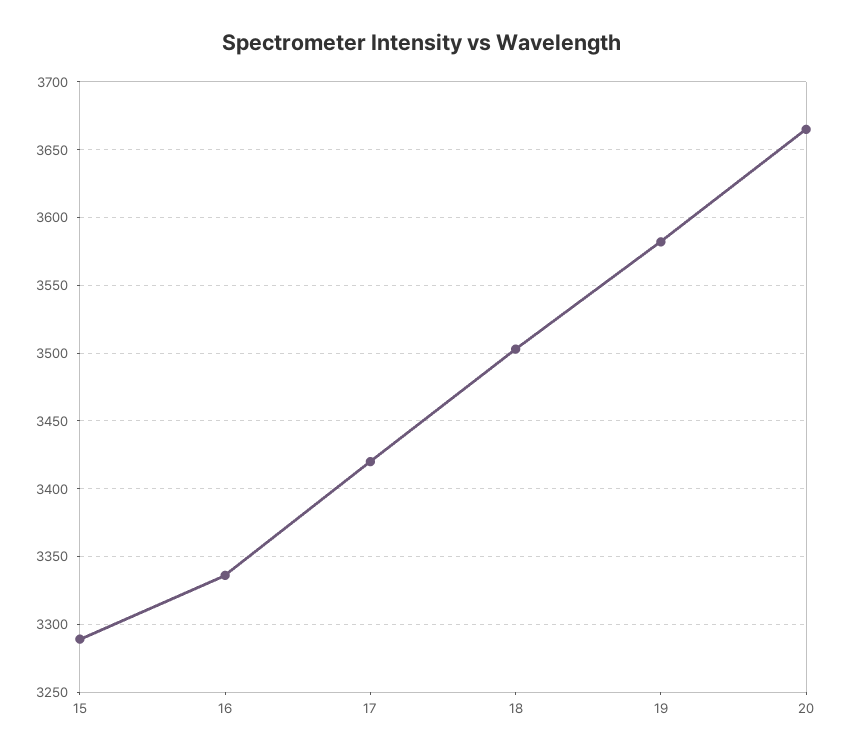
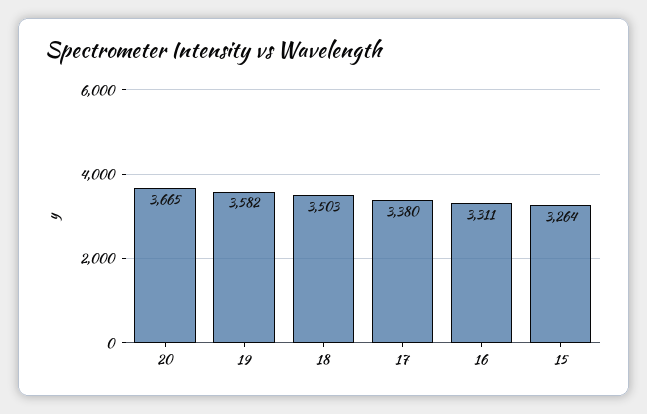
15: 3290 -> 3264
16: 3335 -> 3311
17: 3420 -> 3380

